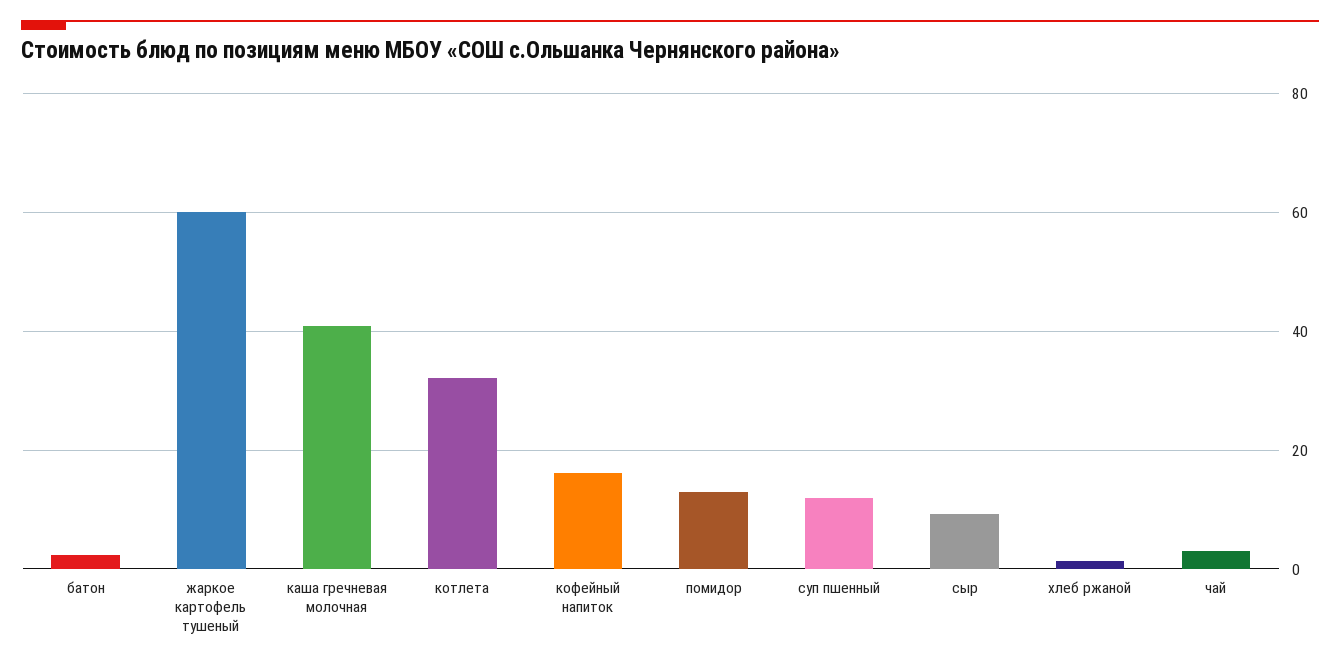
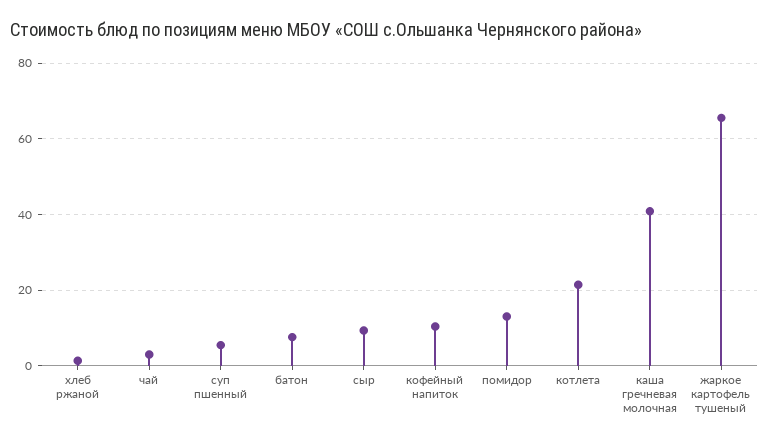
батон: 2 -> 8
жаркое картофель тушеный: 60 -> 66
котлета: 32 -> 22
кофейный напиток: 16 -> 10
суп пшенный: 12 -> 6

